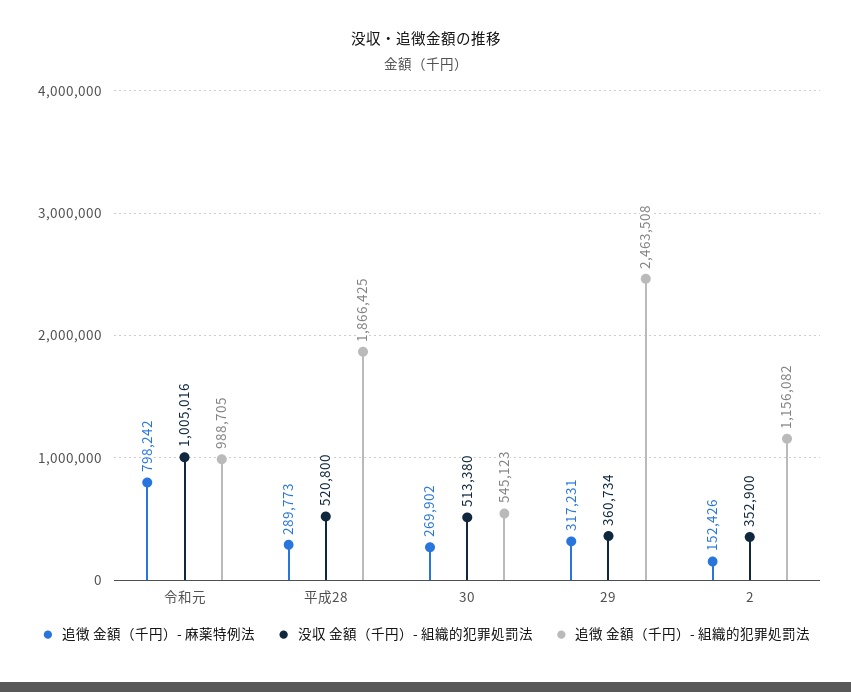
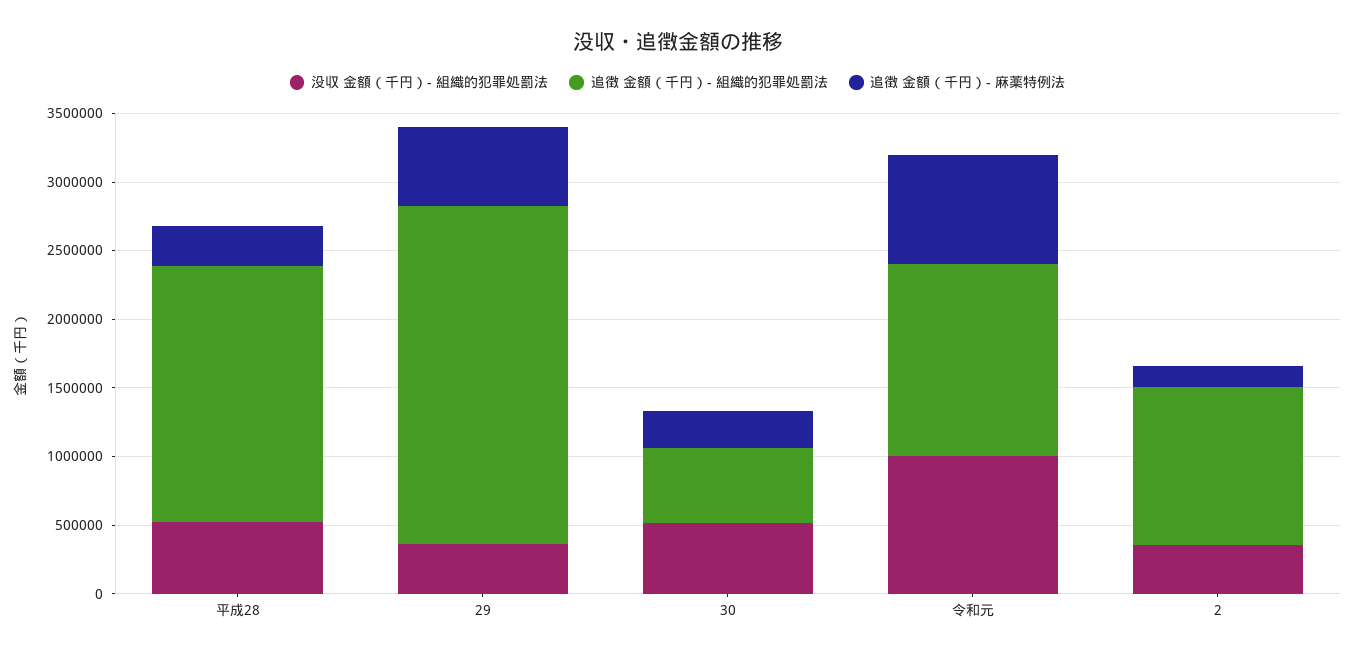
追徴 金額（千円）- 組織的犯罪処罰法, 令和元: 988705 -> 1400000
追徴 金額（千円）- 麻薬特例法, 29: 317231 -> 600000

